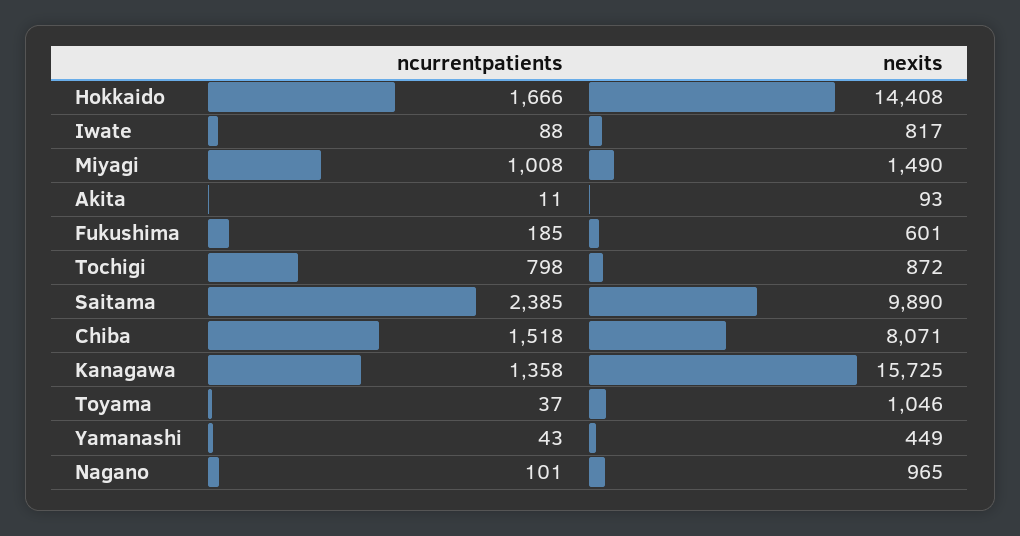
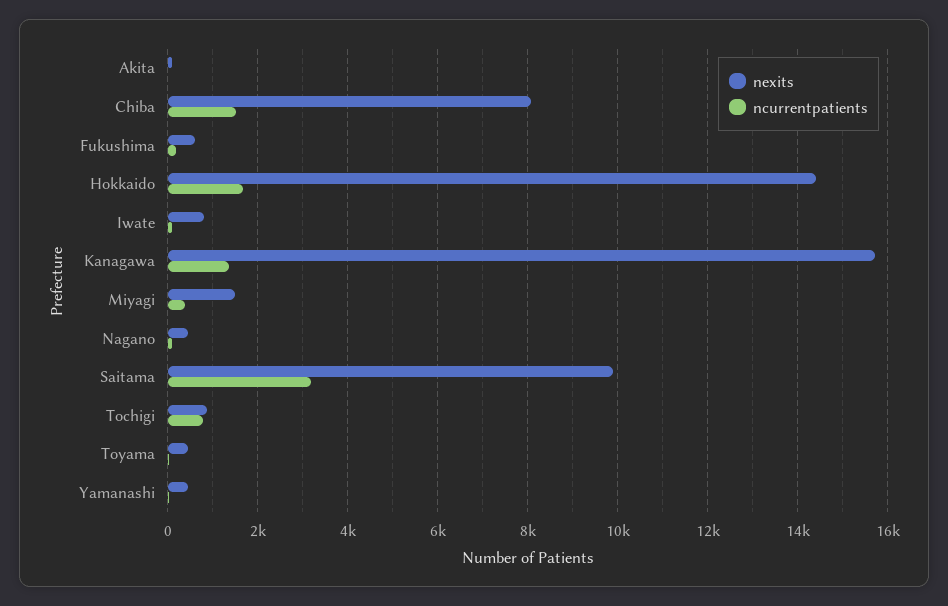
ncurrentpatients, Miyagi: 1008 -> 400
ncurrentpatients, Saitama: 2385 -> 3200
nexits, Toyama: 1046 -> 400
nexits, Nagano: 965 -> 400

